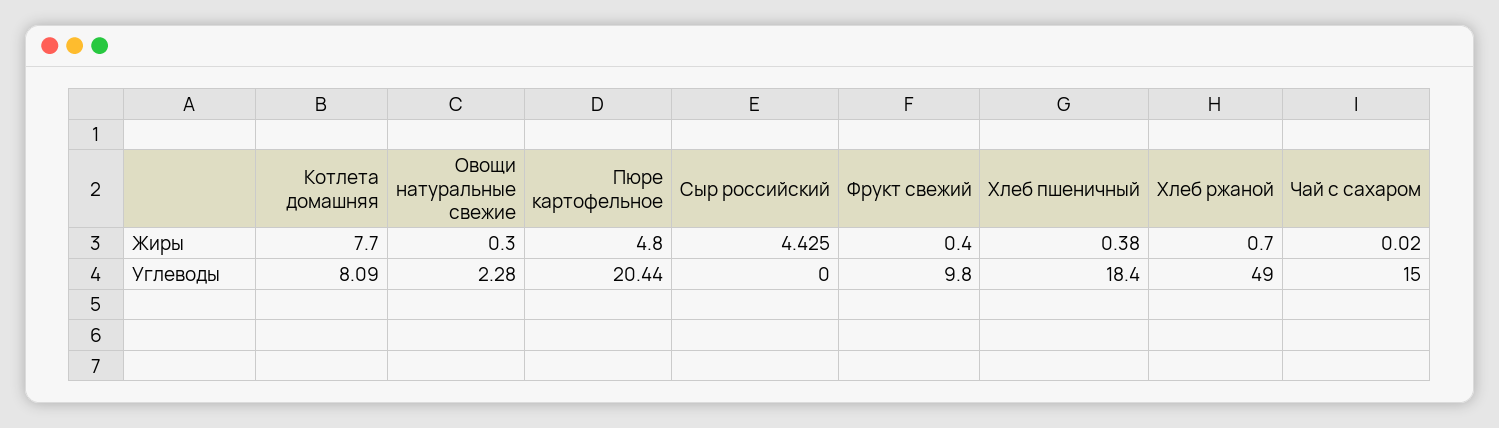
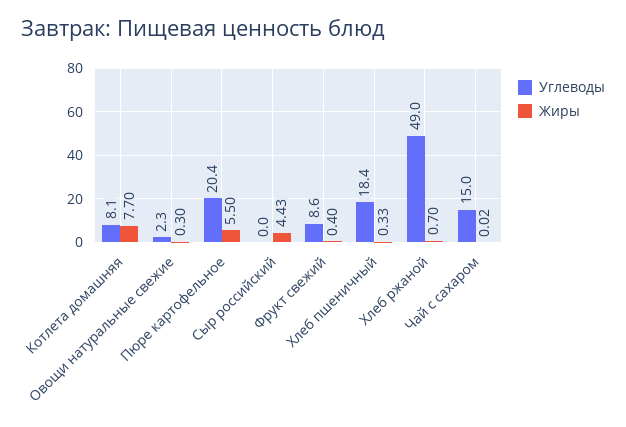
Жиры, Пюре картофельное: 4.8 -> 5.5
Жиры, Хлеб пшеничный: 0.38 -> 0.33
Углеводы, Фрукт свежий: 9.8 -> 8.6

